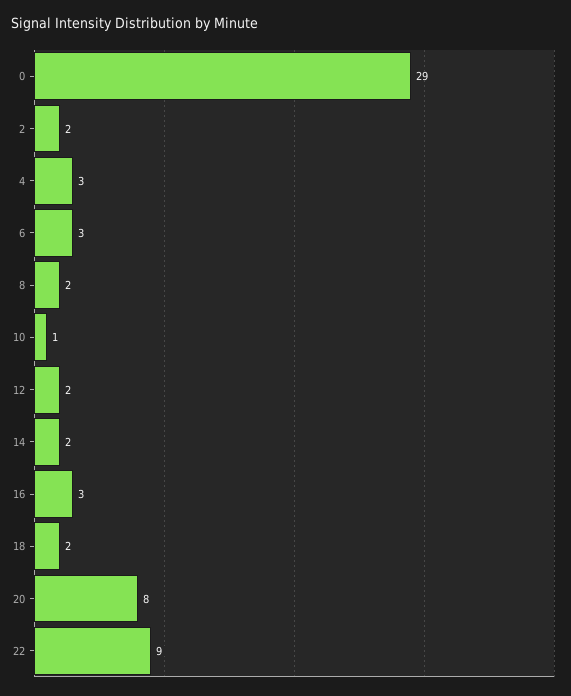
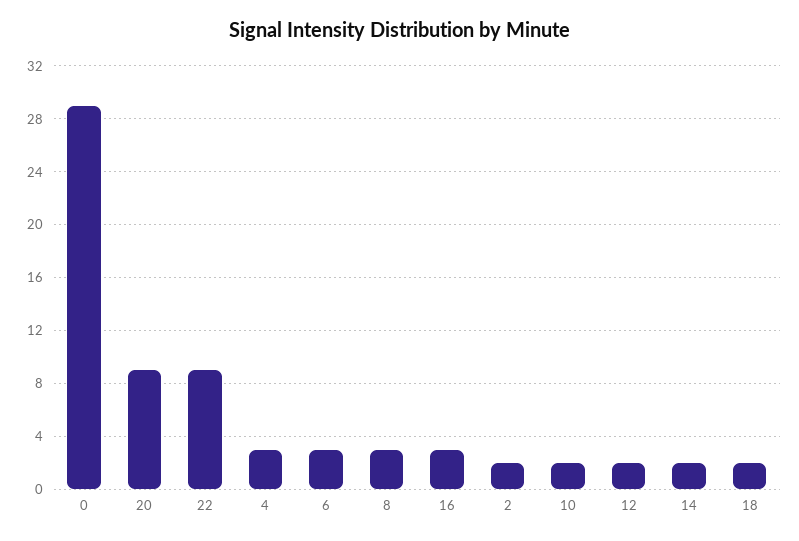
8: 2 -> 3
10: 1 -> 2
20: 8 -> 9

